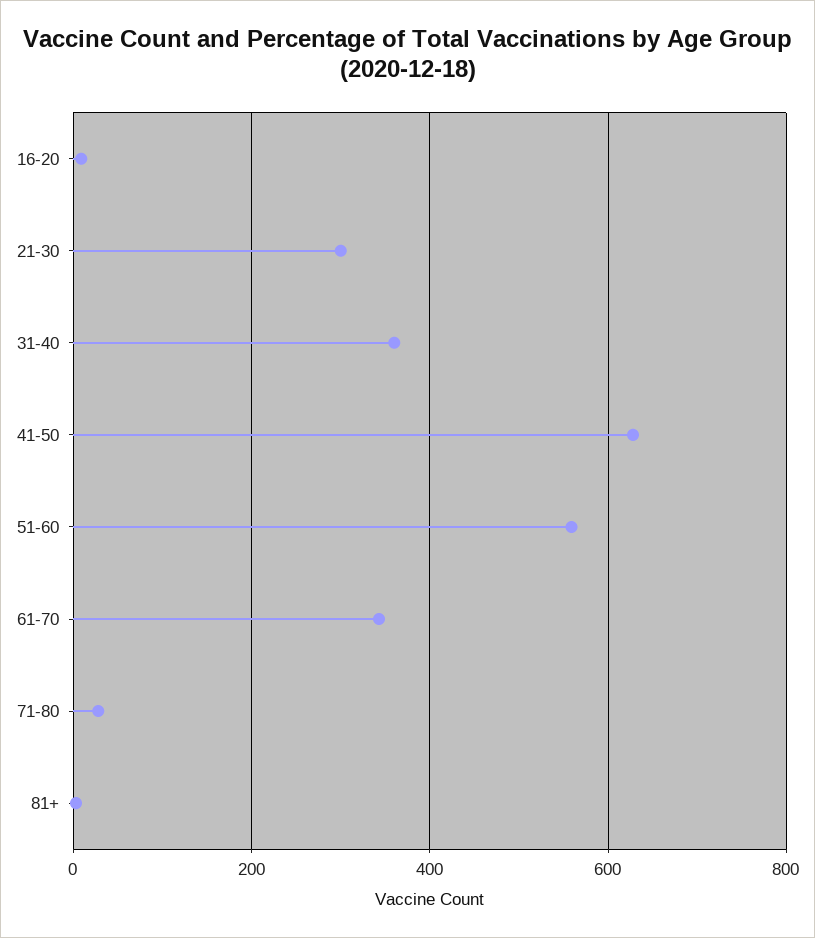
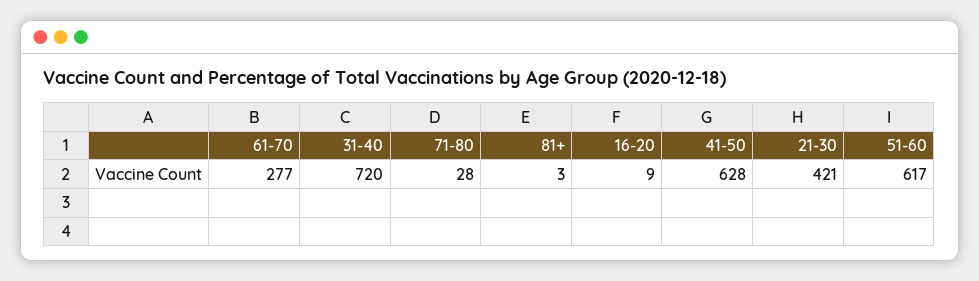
21-30: 300 -> 421
31-40: 360 -> 720
51-60: 560 -> 617
61-70: 340 -> 277

